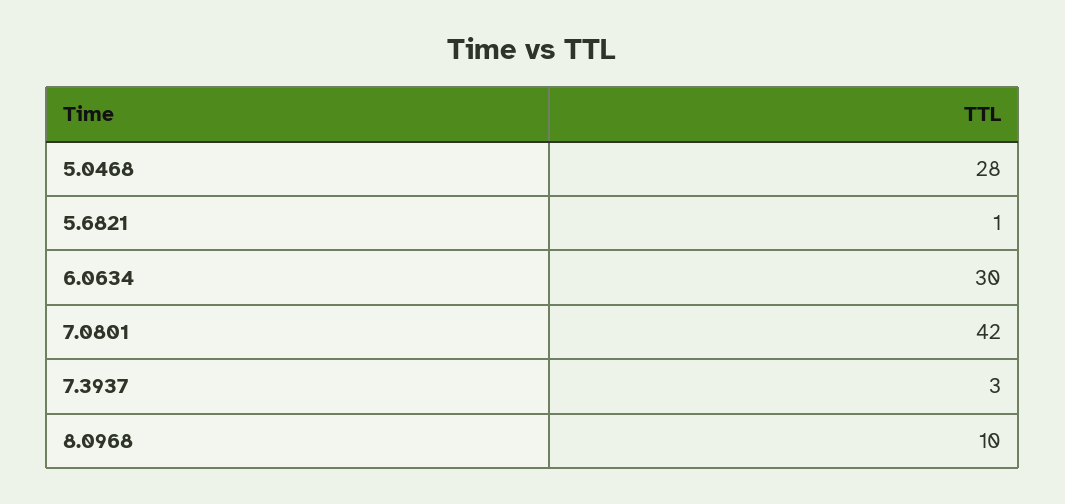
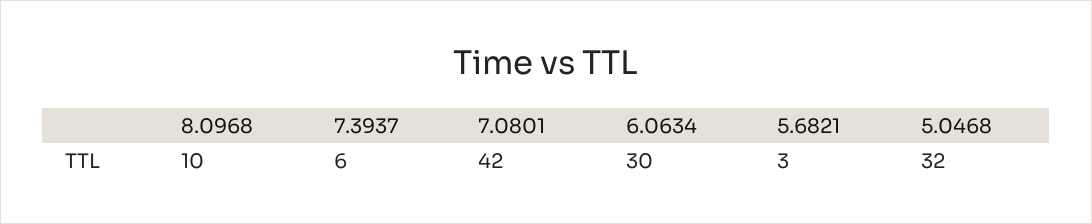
5.0468: 28 -> 32
5.6821: 1 -> 3
7.3937: 3 -> 6

